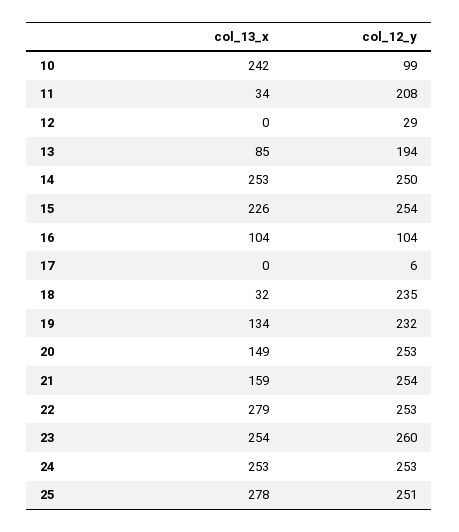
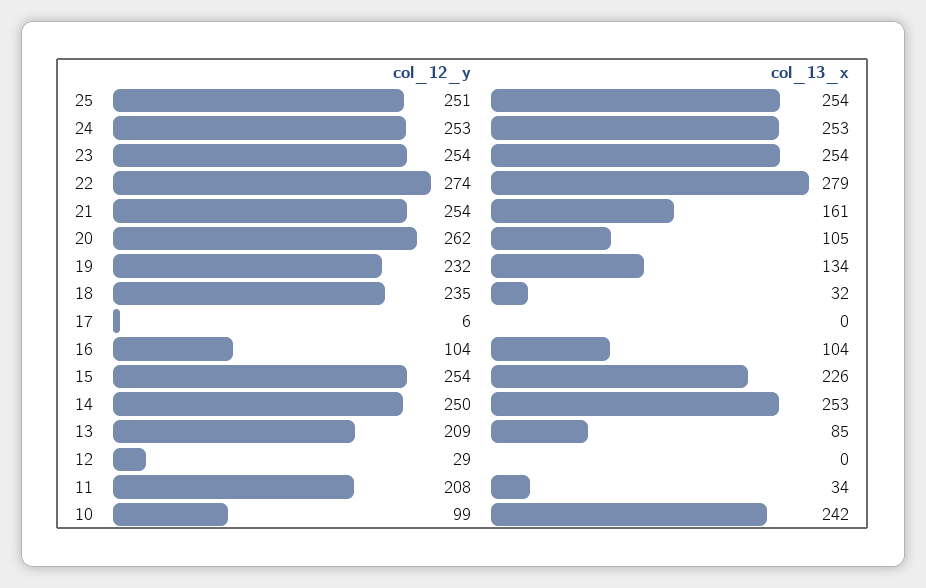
col_12_y, 13: 194 -> 209
col_13_x, 20: 149 -> 105
col_12_y, 20: 253 -> 262
col_13_x, 21: 159 -> 161
col_12_y, 22: 253 -> 274
col_12_y, 23: 260 -> 254
col_13_x, 25: 278 -> 254

